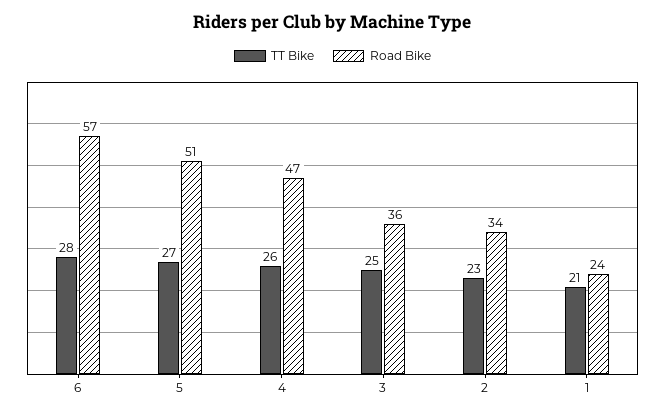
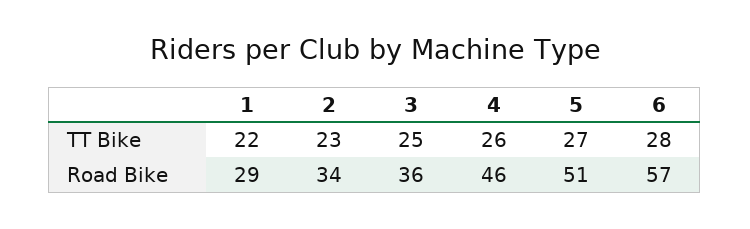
Road Bike, 4: 47 -> 46
TT Bike, 1: 21 -> 22
Road Bike, 1: 24 -> 29

